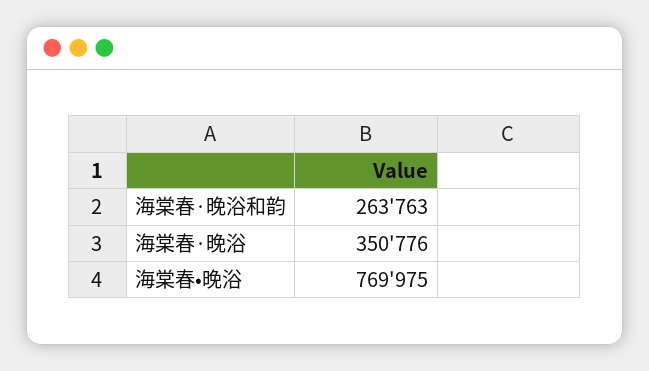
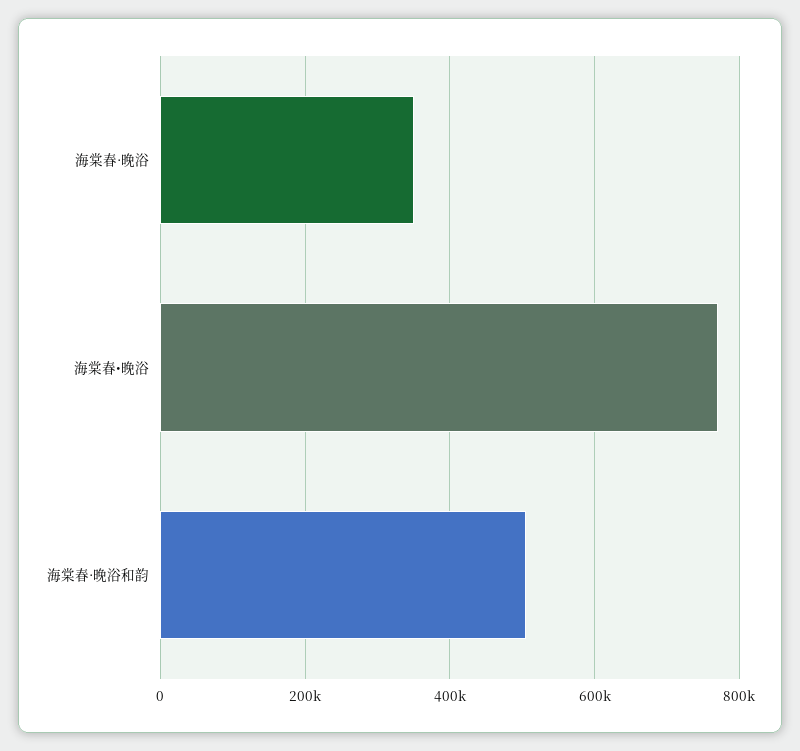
海棠春·晚浴和韵: 263763 -> 500000

